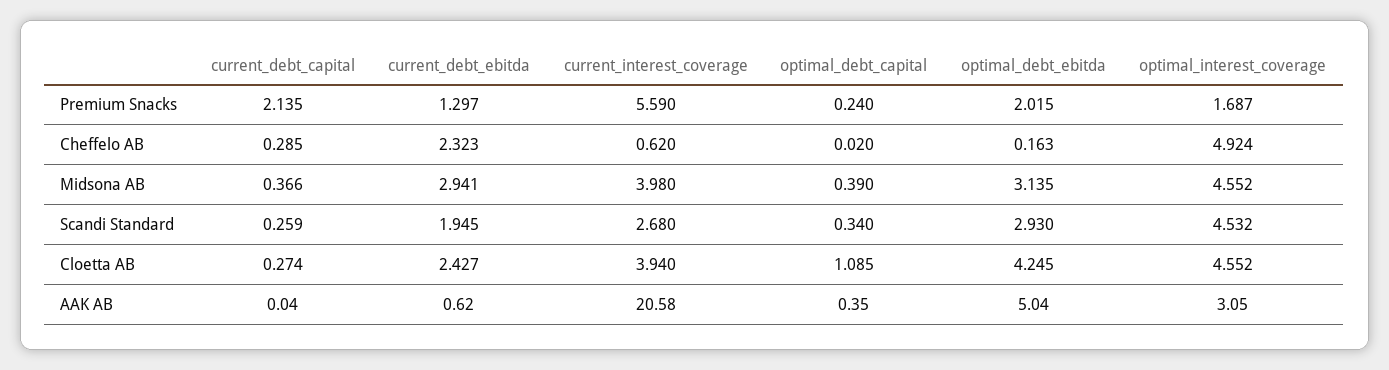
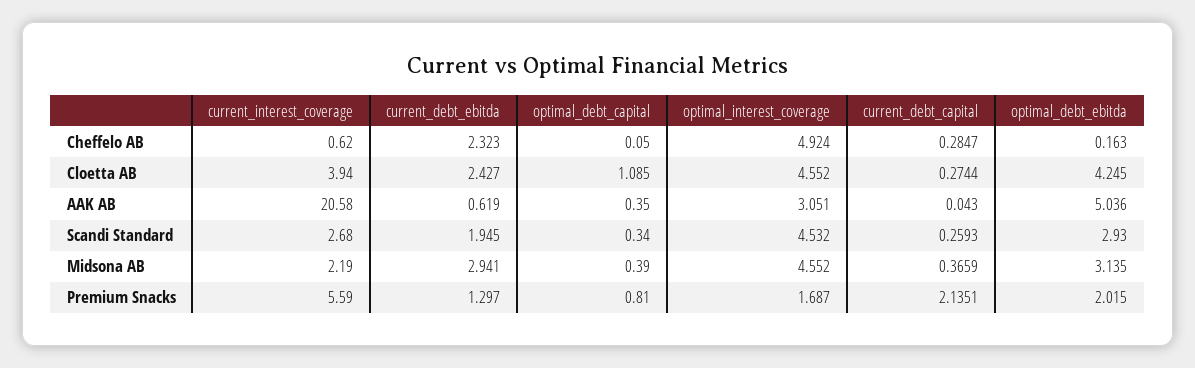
optimal_debt_capital, Premium Snacks: 0.24 -> 0.81
optimal_debt_capital, Cheffelo AB: 0.02 -> 0.05
current_interest_coverage, Midsona AB: 3.98 -> 2.19

